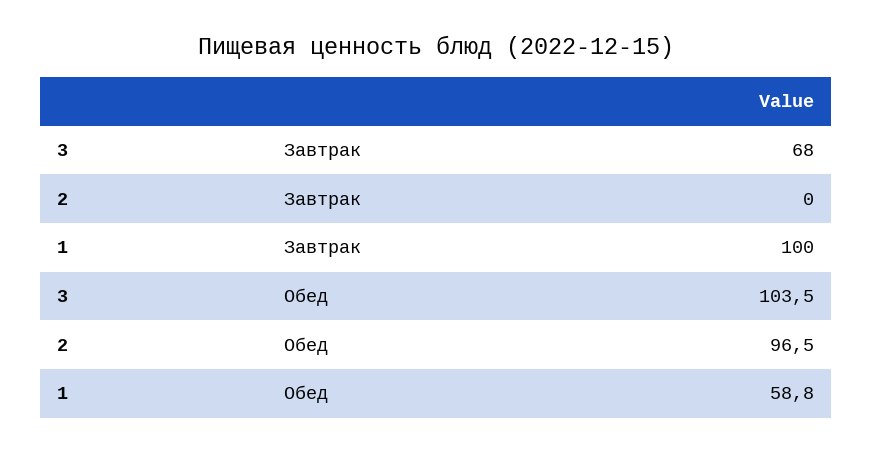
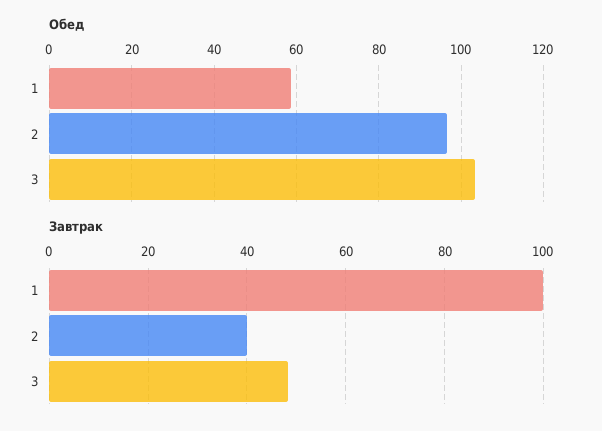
Завтрак, 3: 68 -> 48
Завтрак, 2: 0 -> 40

